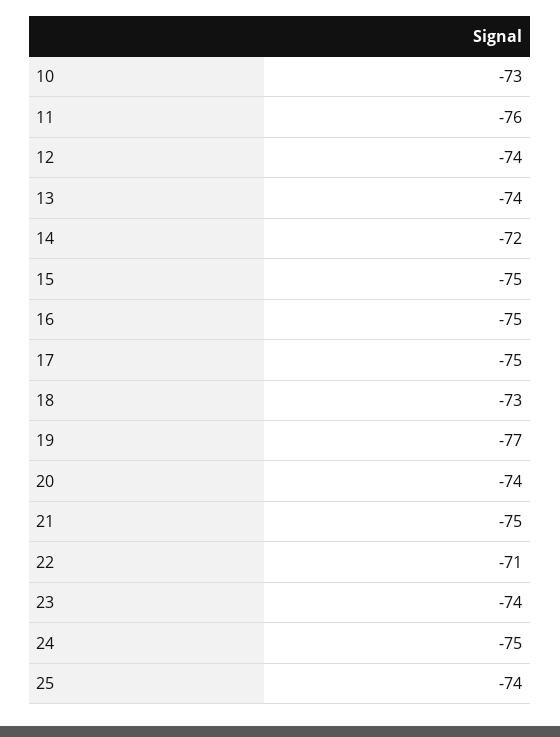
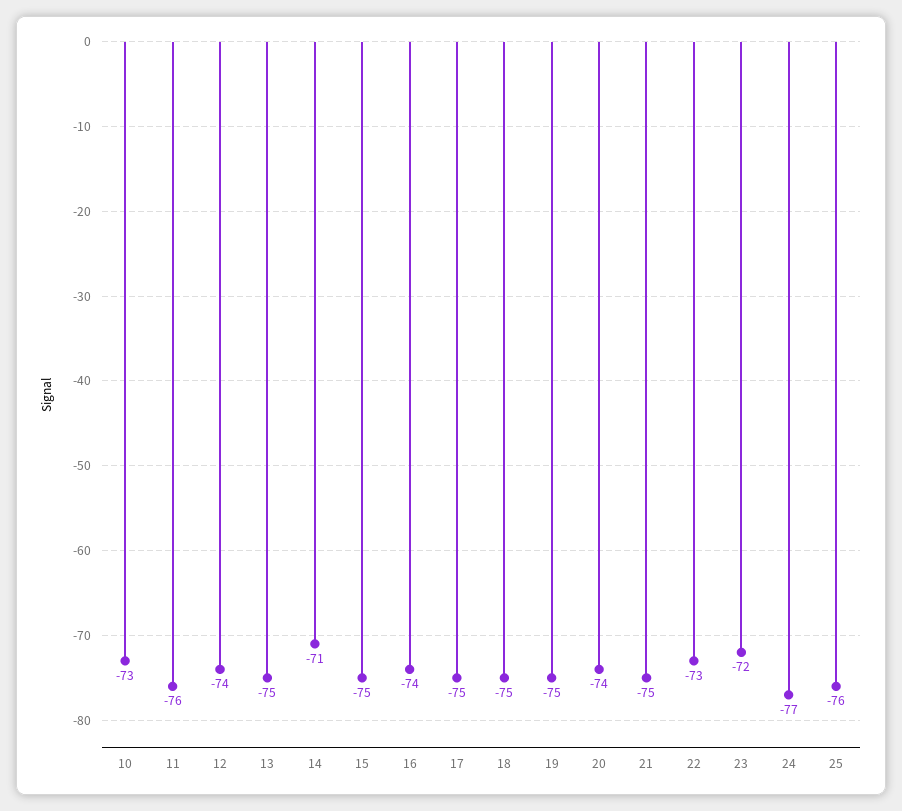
13: -74 -> -75
14: -72 -> -71
16: -75 -> -74
18: -73 -> -75
19: -77 -> -75
22: -71 -> -73
23: -74 -> -72
24: -75 -> -77
25: -74 -> -76

